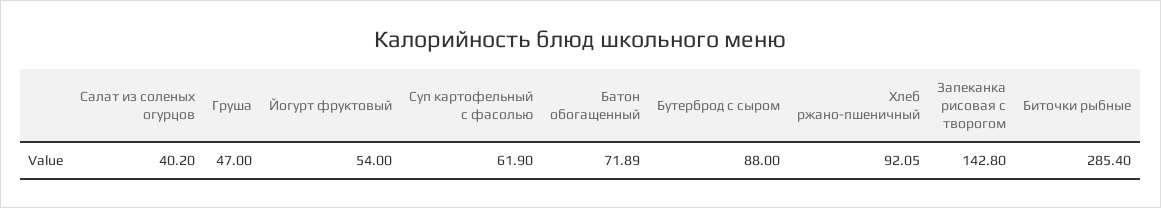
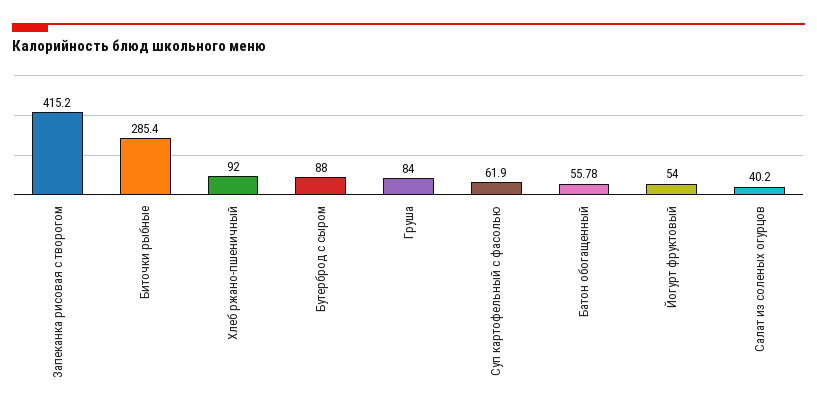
Груша: 47 -> 84
Батон обогащенный: 71.89 -> 55.78
Хлеб ржано-пшеничный: 92.05 -> 92
Запеканка рисовая с творогом: 142.8 -> 415.2

